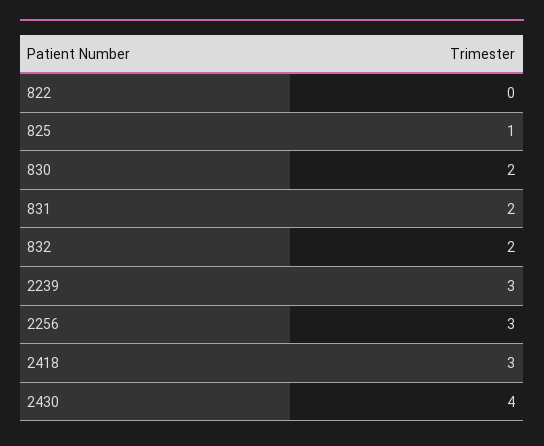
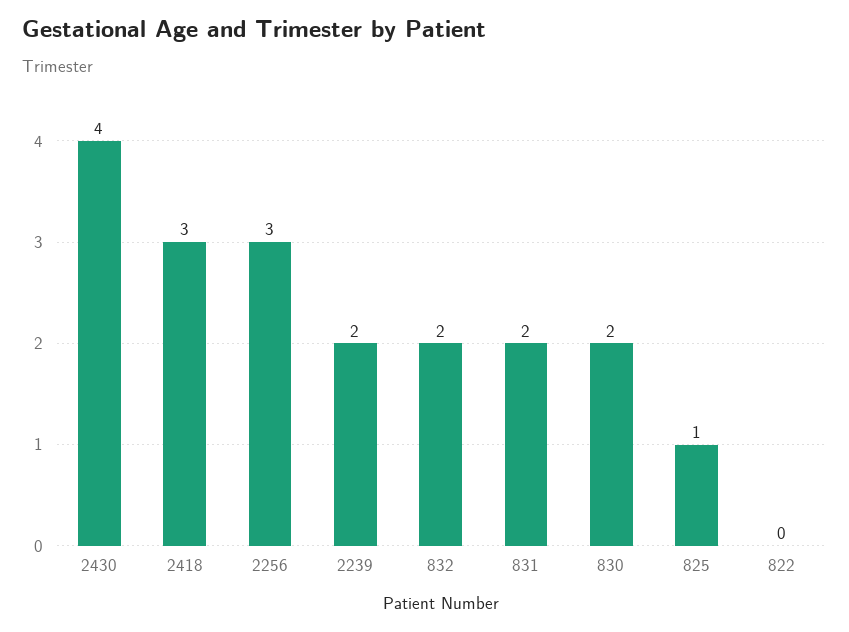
2239: 3 -> 2

